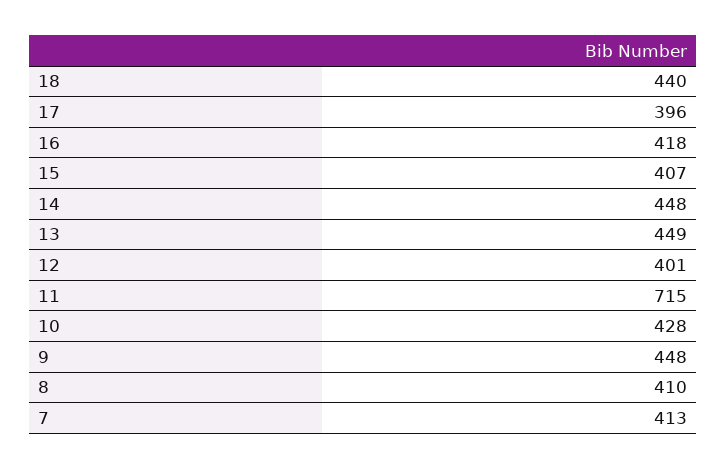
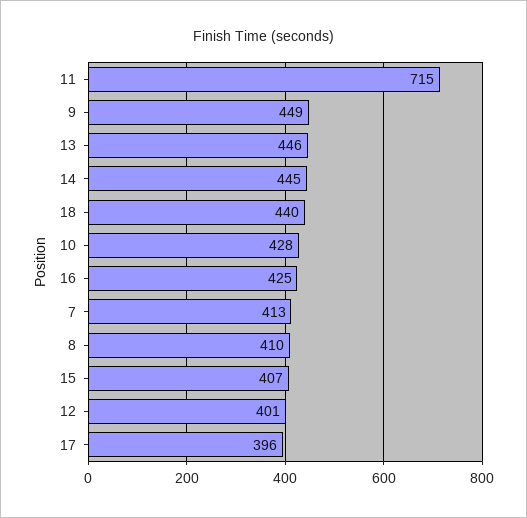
16: 418 -> 425
14: 448 -> 445
13: 449 -> 446
9: 448 -> 449

